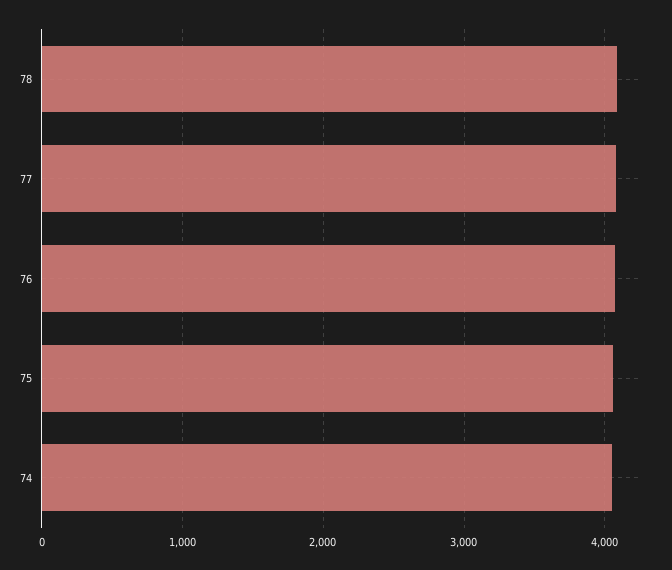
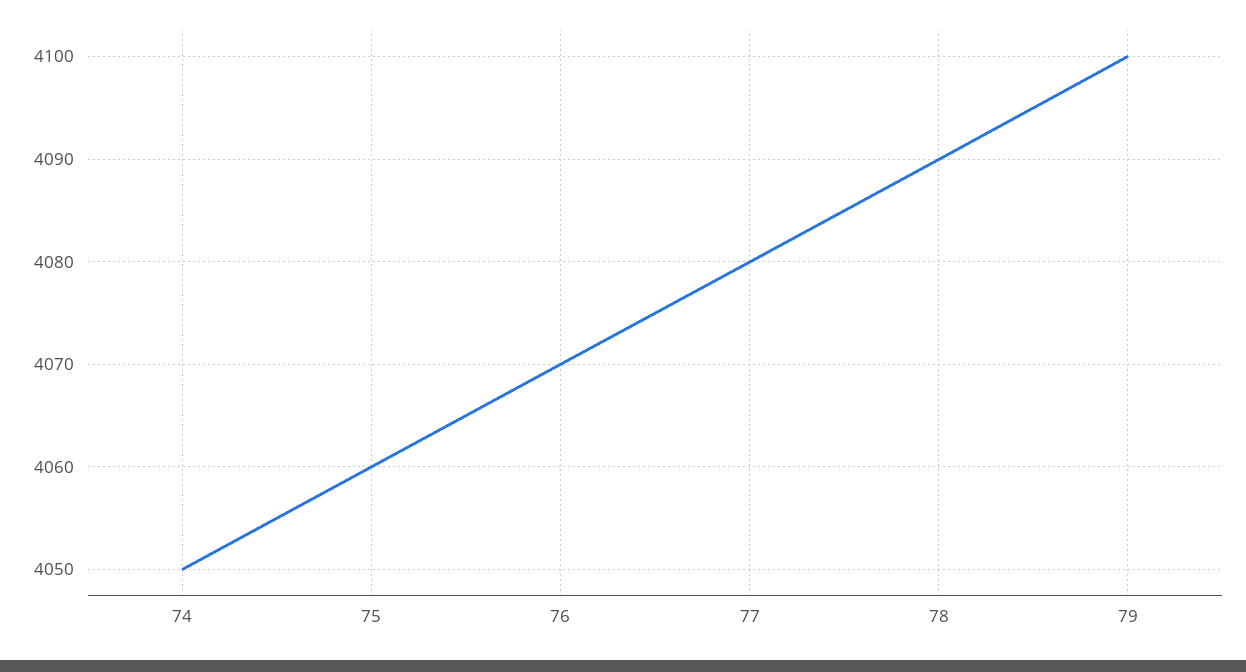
79: none -> 4100

